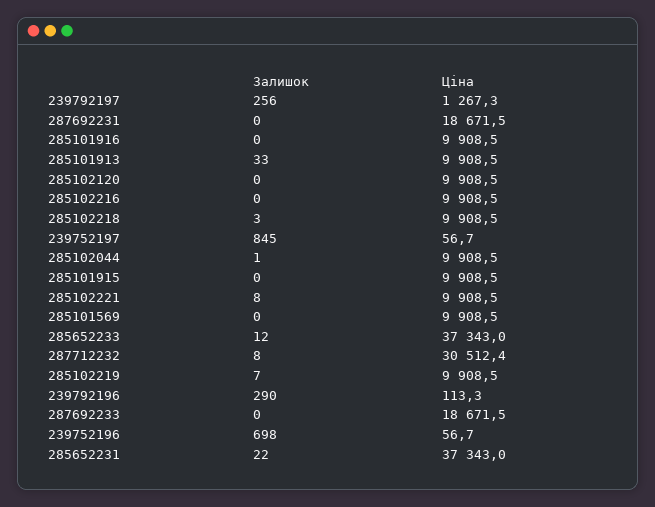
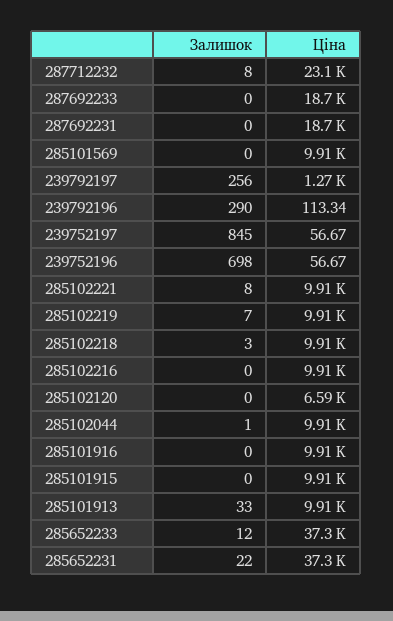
Ціна, 285102120: 9908.5 -> 6590
Ціна, 287712232: 30512.4 -> 23100

